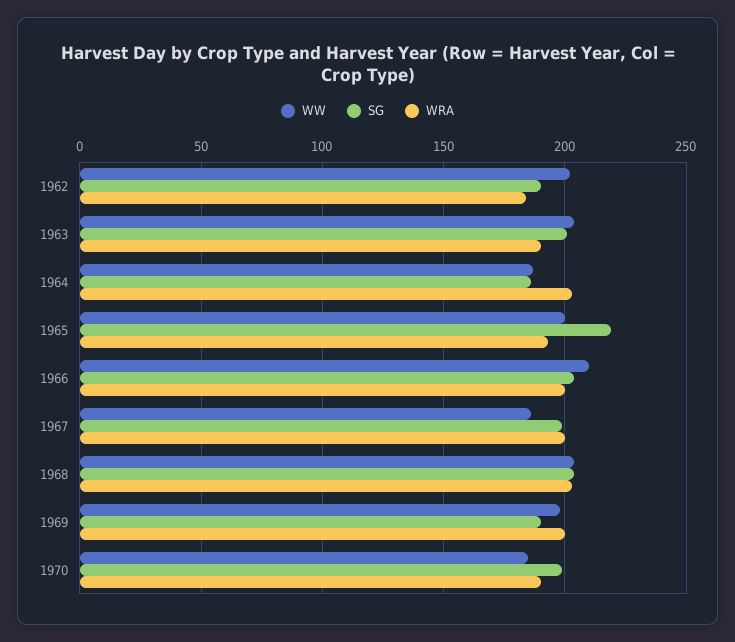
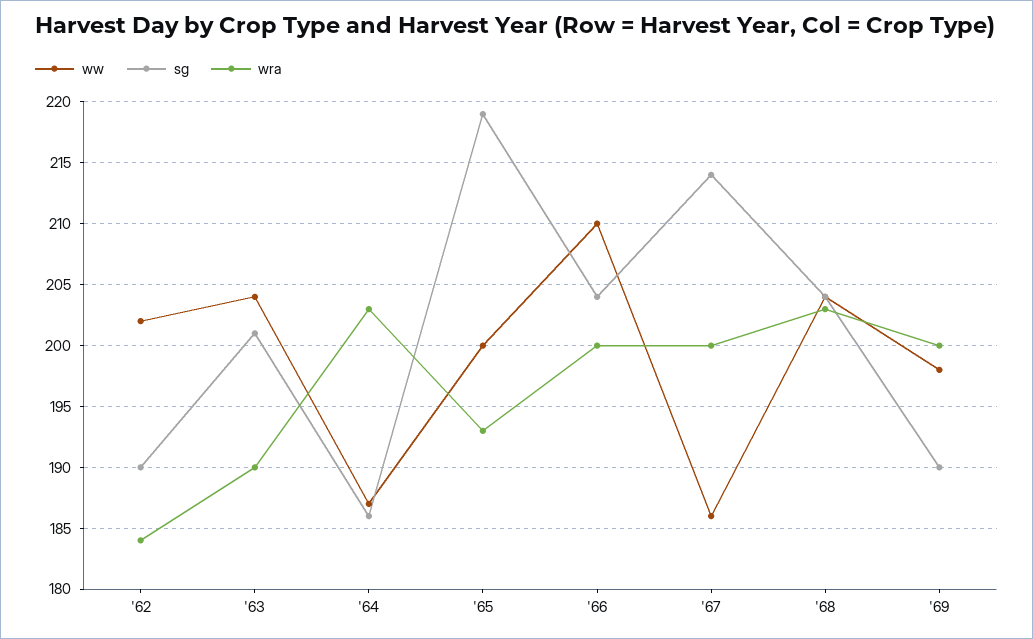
SG, 1967: 200 -> 214
WW, 1970: 185 -> none
SG, 1970: 200 -> none
WRA, 1970: 190 -> none

